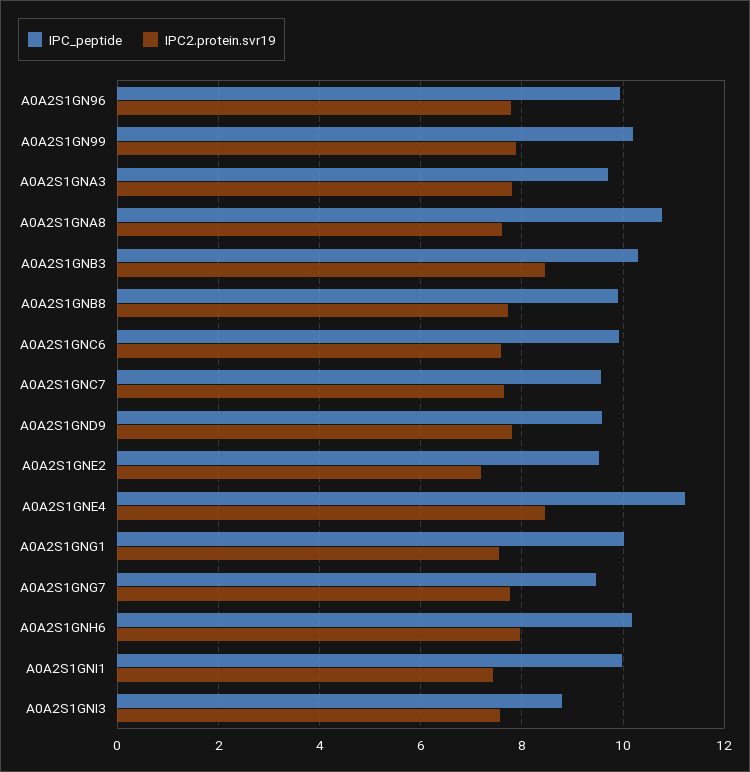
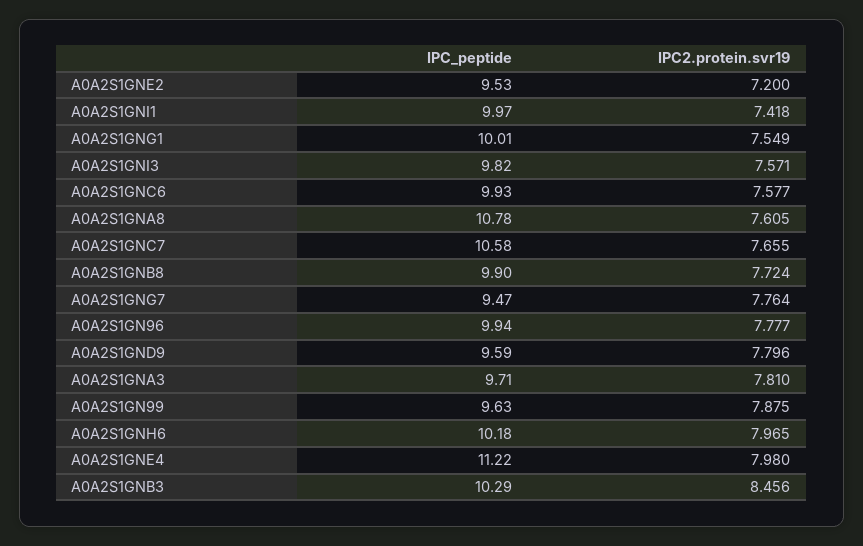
IPC_peptide, A0A2S1GN99: 10.2 -> 9.63
IPC_peptide, A0A2S1GNC7: 9.6 -> 10.58
IPC2.protein.svr19, A0A2S1GNE4: 8.4 -> 7.98
IPC_peptide, A0A2S1GNI3: 8.8 -> 9.82

